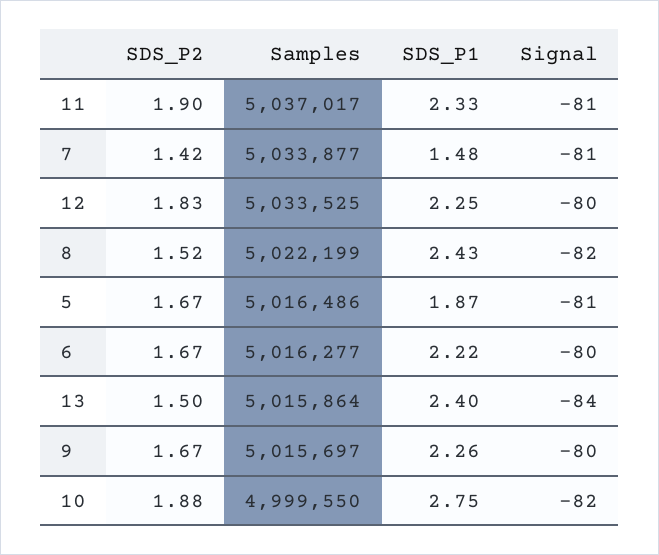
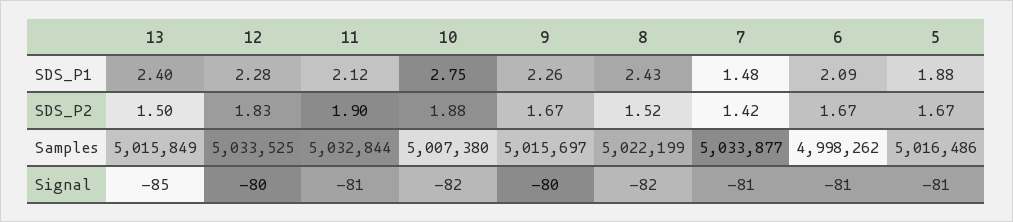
Samples, 11: 5037017 -> 5032844
SDS_P1, 11: 2.33 -> 2.12
SDS_P1, 12: 2.25 -> 2.28
SDS_P1, 5: 1.87 -> 1.88
Samples, 6: 5016277 -> 4998262
SDS_P1, 6: 2.22 -> 2.09
Signal, 6: -80 -> -81
Samples, 13: 5015864 -> 5015849
Signal, 13: -84 -> -85
Samples, 10: 4999550 -> 5007380

